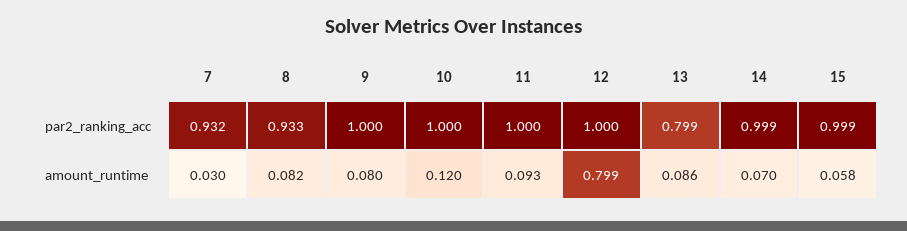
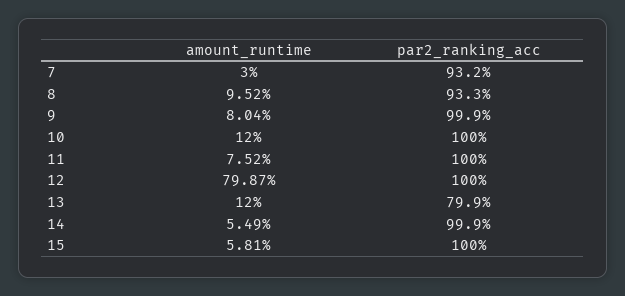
9, par2_ranking_acc: 1 -> 0.999
15, par2_ranking_acc: 0.999 -> 1
8, amount_runtime: 0.082 -> 0.0952
11, amount_runtime: 0.093 -> 0.0752
13, amount_runtime: 0.086 -> 0.12
14, amount_runtime: 0.07 -> 0.0549

